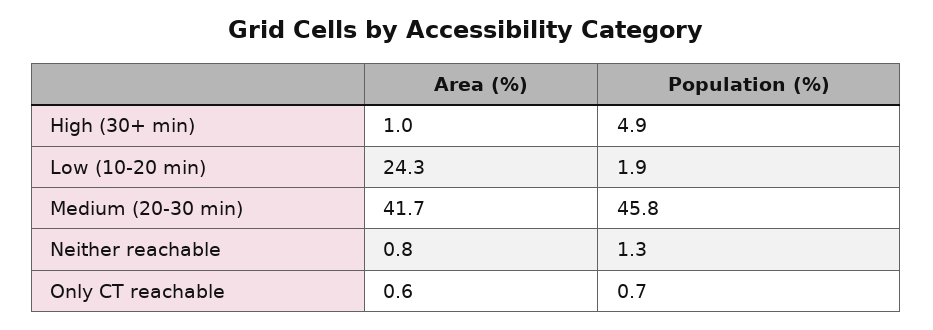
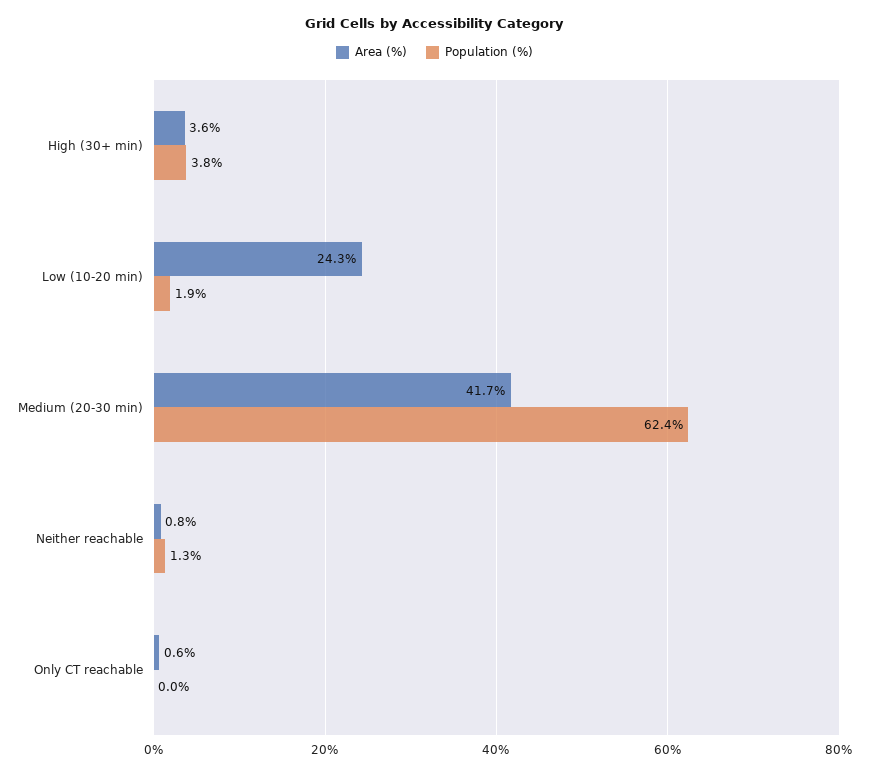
Area (%), High (30+ min): 1 -> 3.6
Population (%), High (30+ min): 4.9 -> 3.8
Population (%), Medium (20-30 min): 45.8 -> 62.4
Population (%), Only CT reachable: 0.7 -> 0

